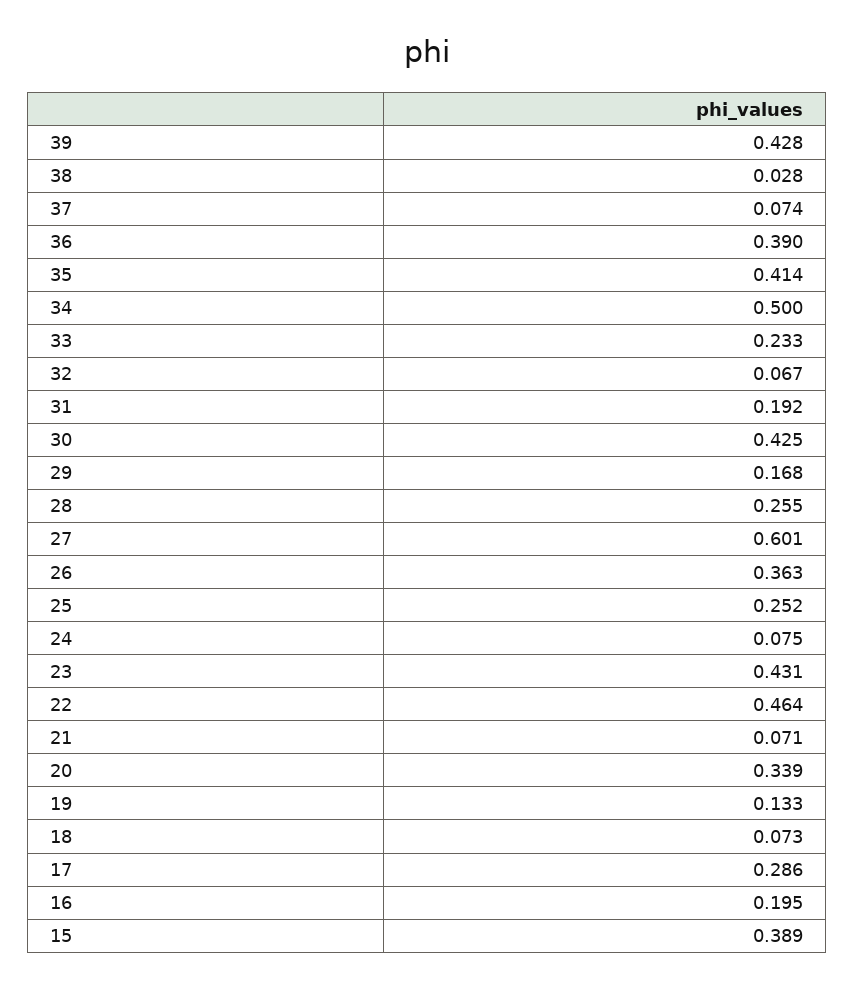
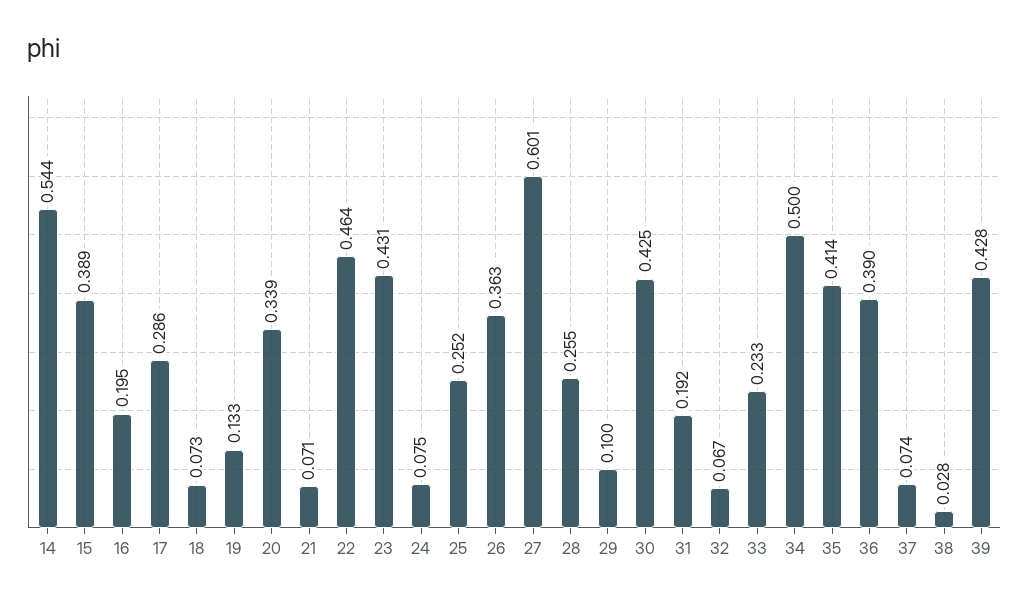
29: 0.168 -> 0.1
14: none -> 0.544

